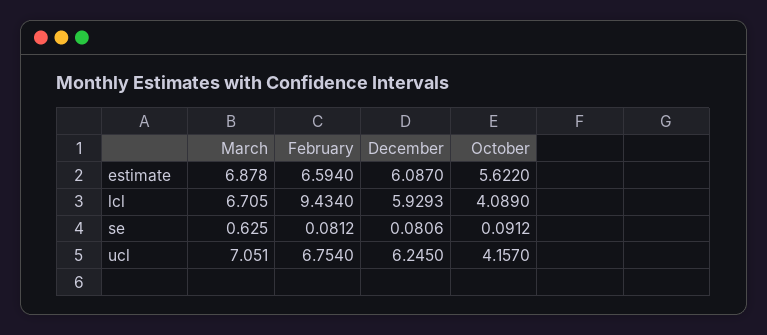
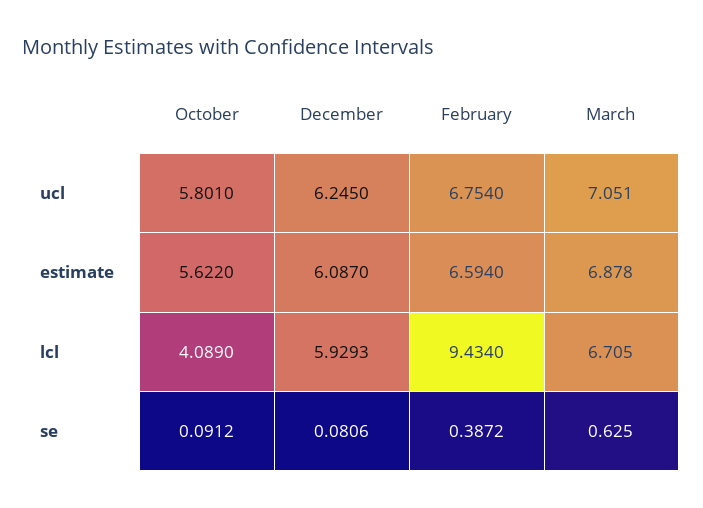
February, se: 0.0812 -> 0.3872
October, ucl: 4.157 -> 5.801

